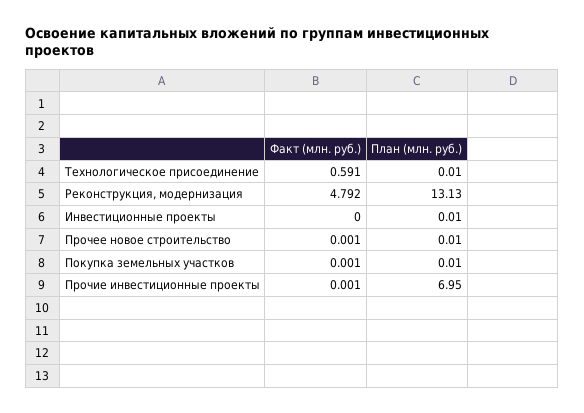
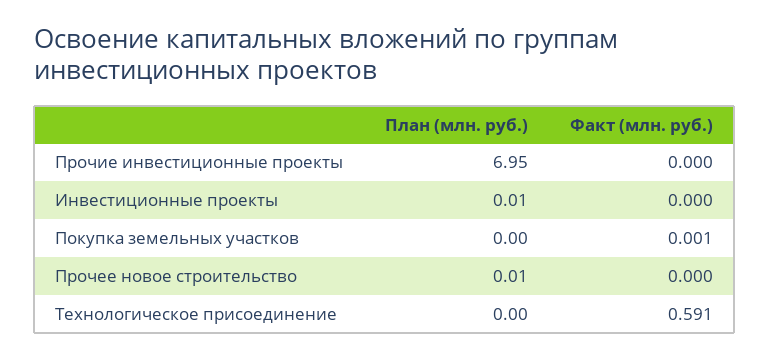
План (млн. руб.), Технологическое присоединение: 0.01 -> 0
Факт (млн. руб.), Реконструкция, модернизация: 4.792 -> none
План (млн. руб.), Реконструкция, модернизация: 13.13 -> none
Факт (млн. руб.), Прочее новое строительство: 0.001 -> 0
План (млн. руб.), Покупка земельных участков: 0.01 -> 0
Факт (млн. руб.), Прочие инвестиционные проекты: 0.001 -> 0

